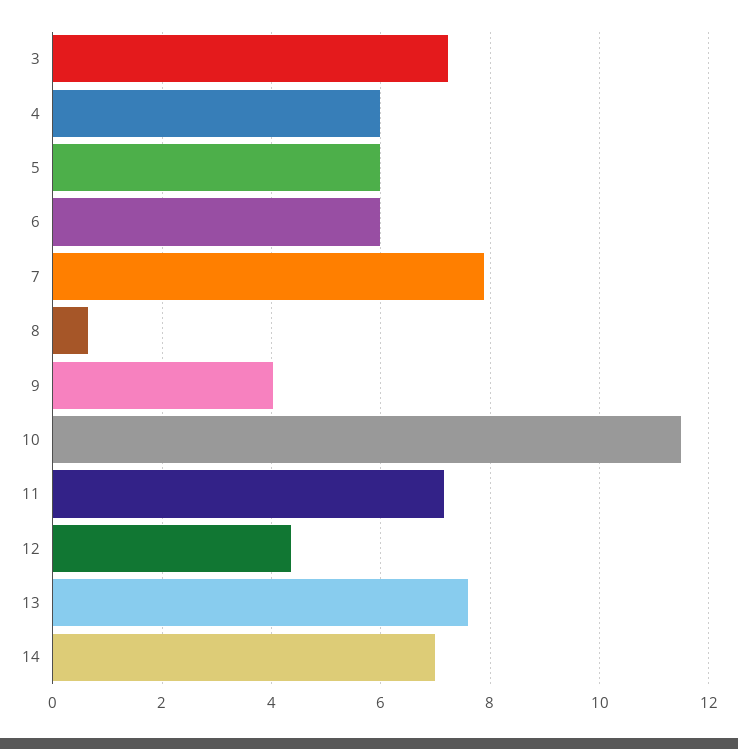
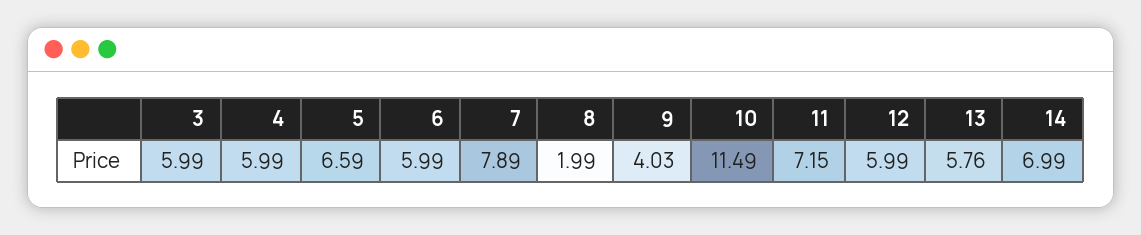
3: 7.2 -> 5.99
5: 6 -> 6.59
8: 0.6 -> 1.99
12: 4.4 -> 5.99
13: 7.6 -> 5.76

